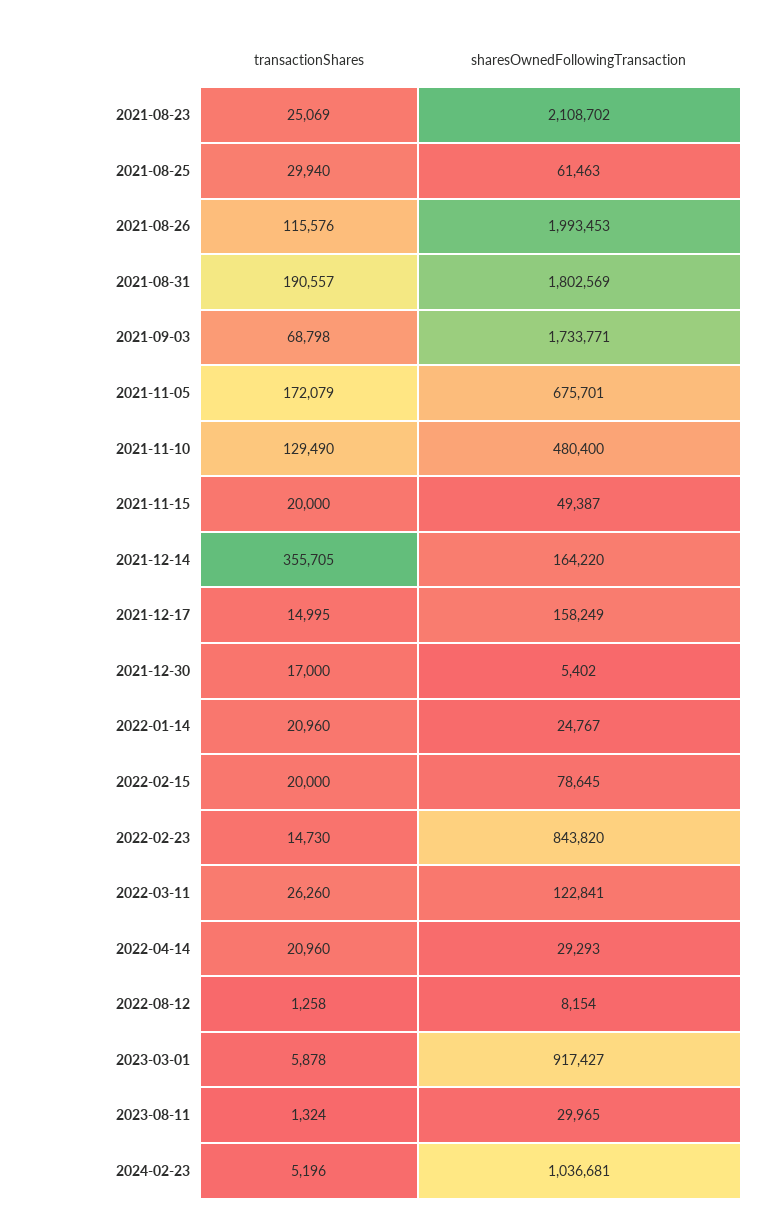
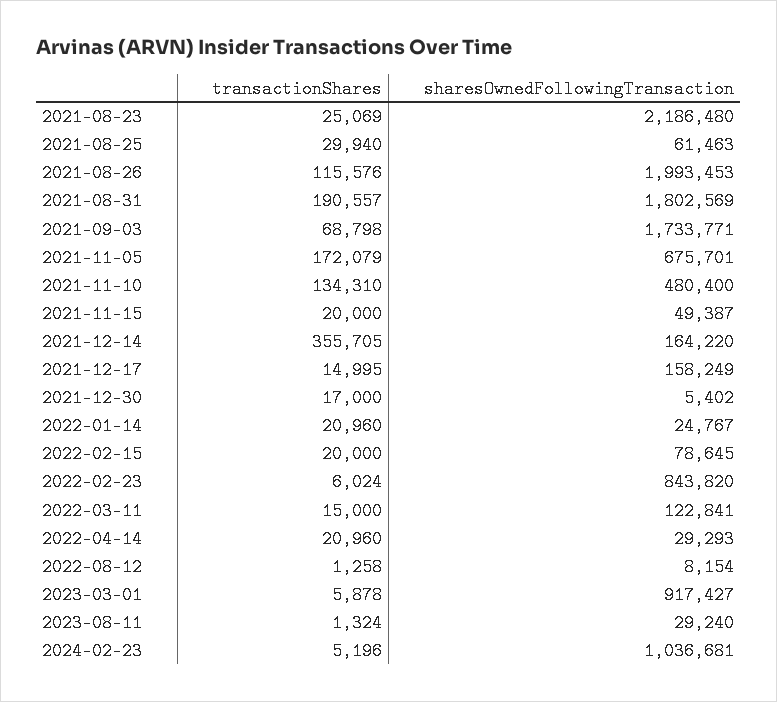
sharesOwnedFollowingTransaction, 2021-08-23: 2108702 -> 2186480
transactionShares, 2021-11-10: 129490 -> 134310
transactionShares, 2022-02-23: 14730 -> 6024
transactionShares, 2022-03-11: 26260 -> 15000
sharesOwnedFollowingTransaction, 2023-08-11: 29965 -> 29240

